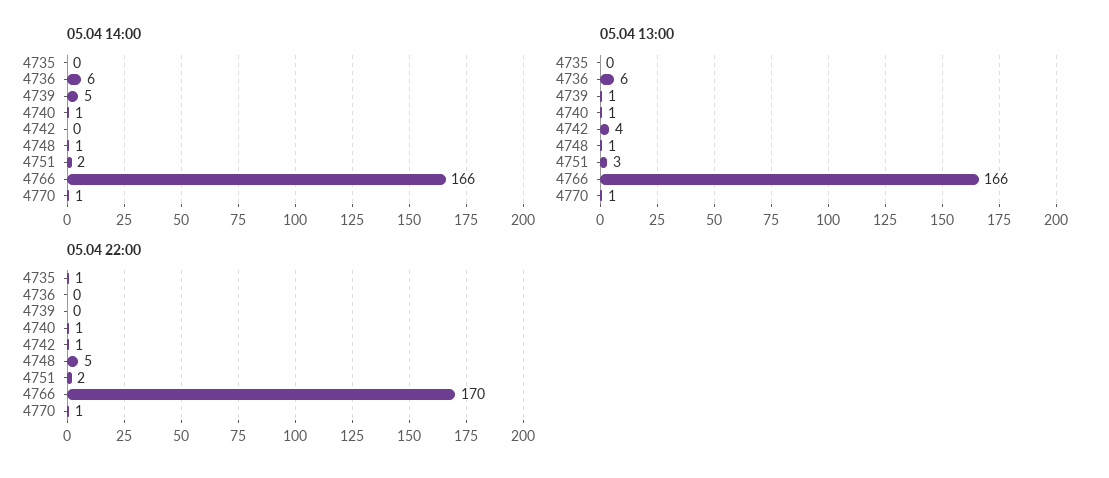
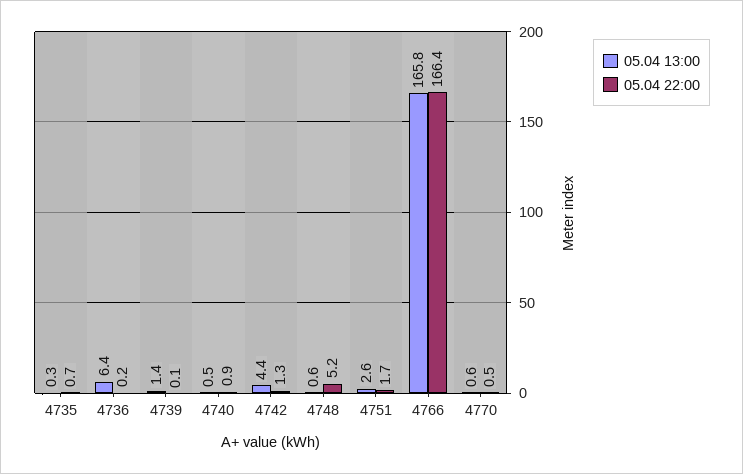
05.04 14:00, 4735: 0 -> none
05.04 14:00, 4736: 6 -> none
05.04 14:00, 4739: 5 -> none
05.04 14:00, 4740: 1 -> none
05.04 14:00, 4742: 0 -> none
05.04 14:00, 4748: 1 -> none
05.04 14:00, 4751: 2 -> none
05.04 14:00, 4766: 166 -> none
05.04 14:00, 4770: 1 -> none
05.04 22:00, 4766: 170 -> 166.4

